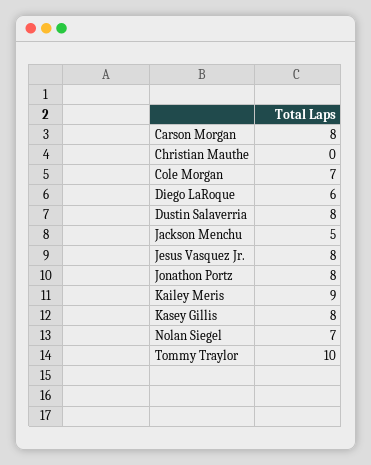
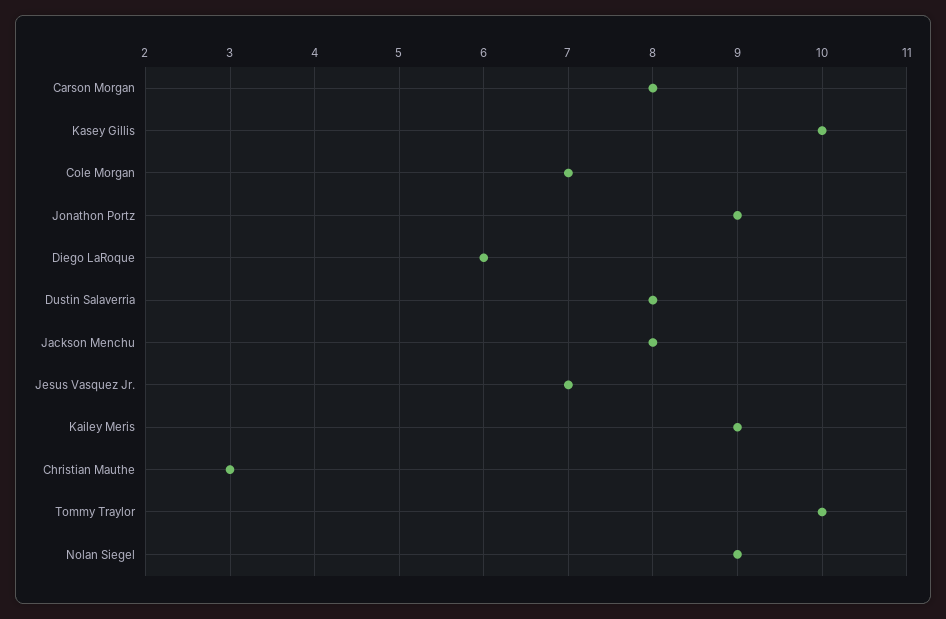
Christian Mauthe: 0 -> 3
Jackson Menchu: 5 -> 8
Jesus Vasquez Jr.: 8 -> 7
Jonathon Portz: 8 -> 9
Kasey Gillis: 8 -> 10
Nolan Siegel: 7 -> 9

